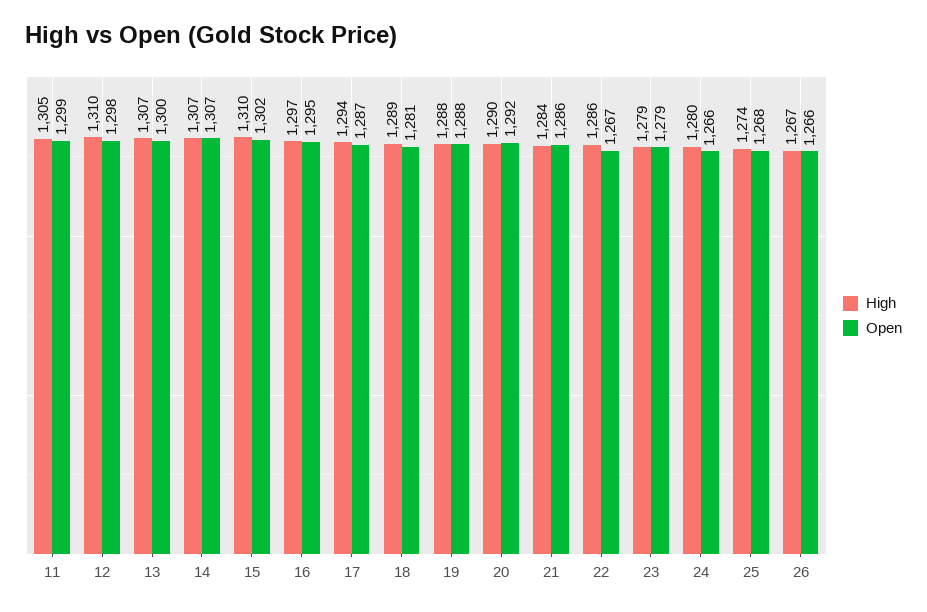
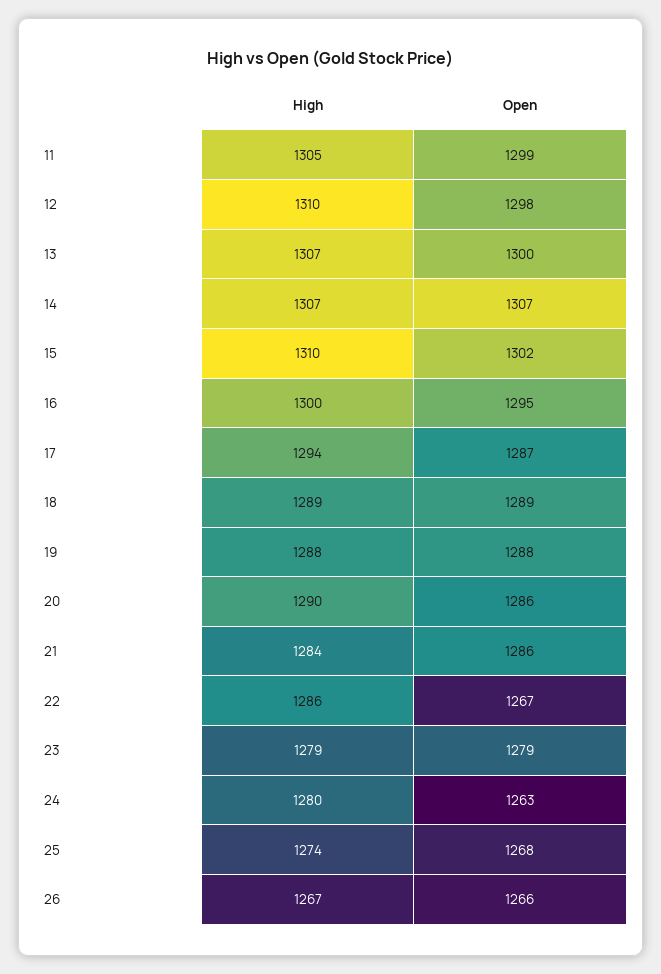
High, 16: 1297 -> 1300
Open, 18: 1281 -> 1289
Open, 20: 1292 -> 1286
Open, 24: 1266 -> 1263

